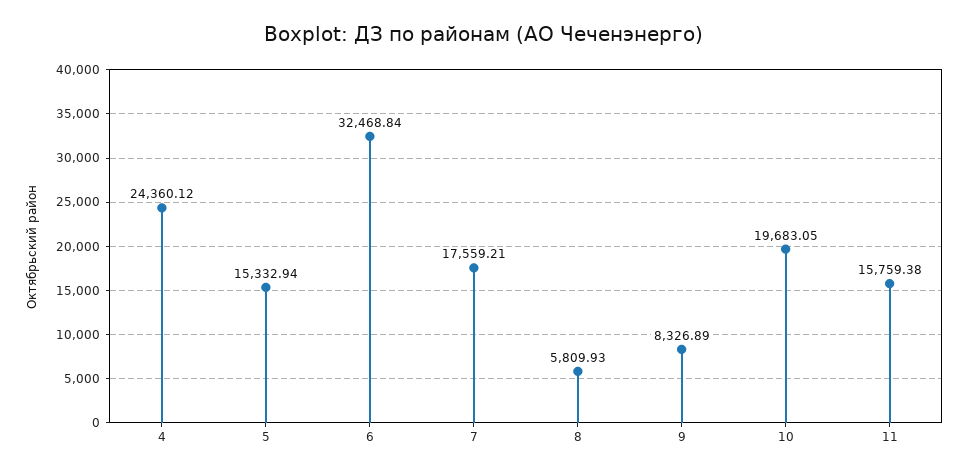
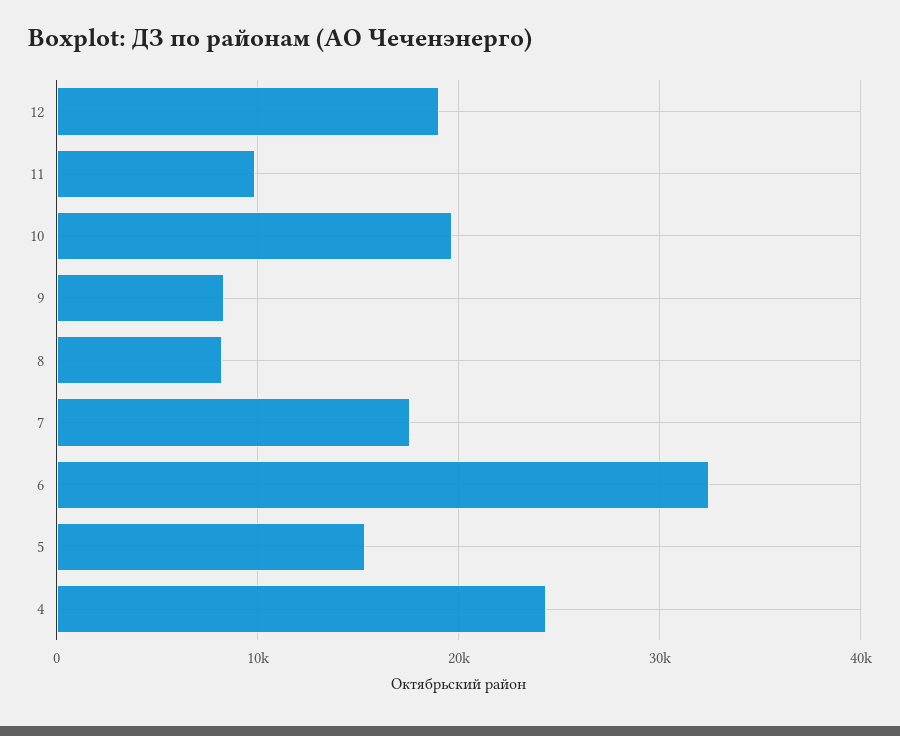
8: 5809.93 -> 8000
11: 15759.38 -> 10000
12: none -> 19000

